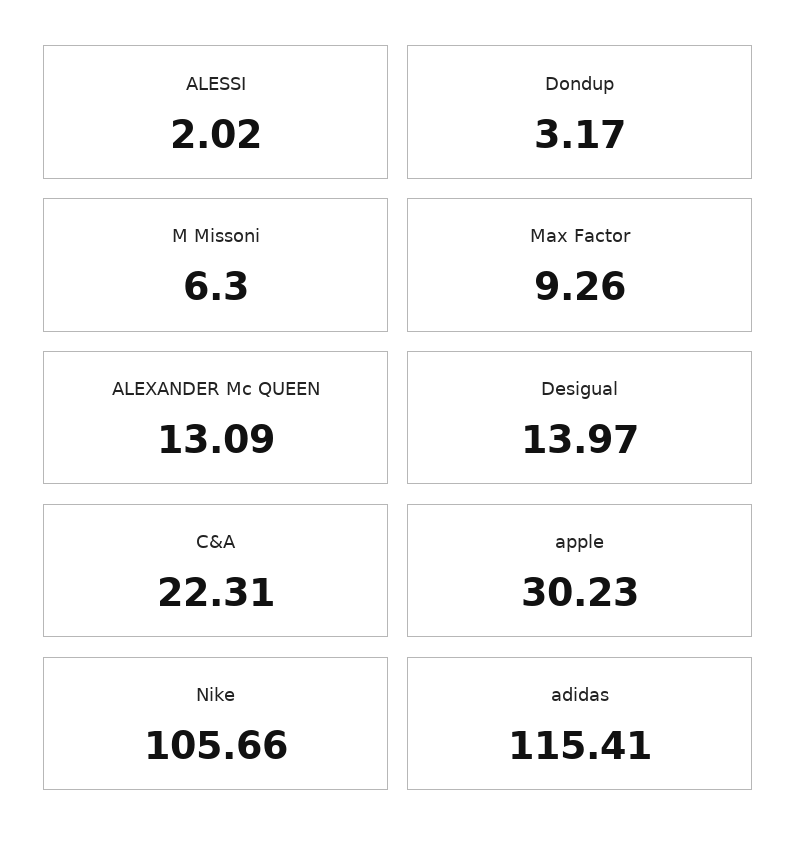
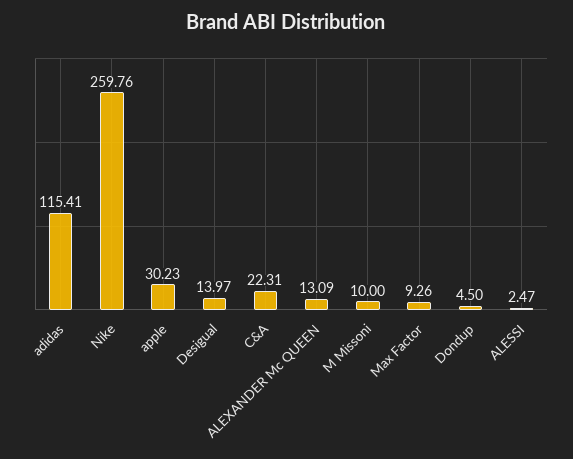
ALESSI: 2.02 -> 2.47
Dondup: 3.17 -> 4.5
M Missoni: 6.3 -> 10
Nike: 105.66 -> 259.76

